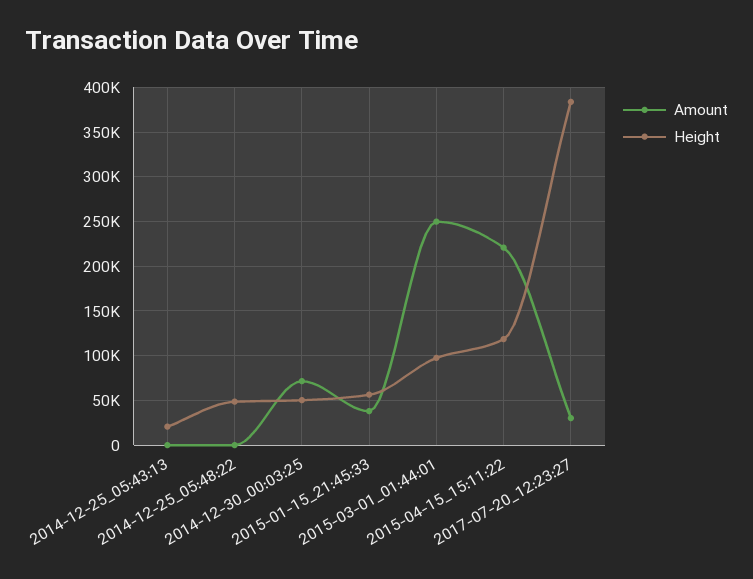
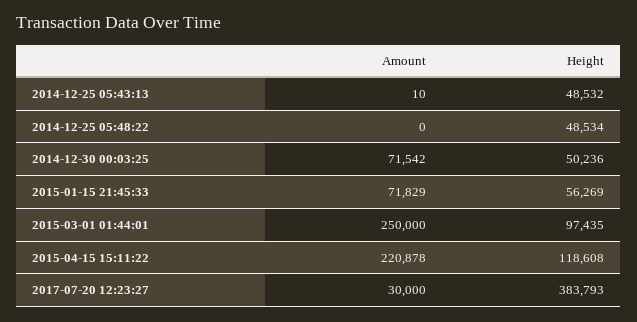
Height, 2014-12-25_05:43:13: 20000 -> 48532
Amount, 2015-01-15_21:45:33: 40000 -> 71829

